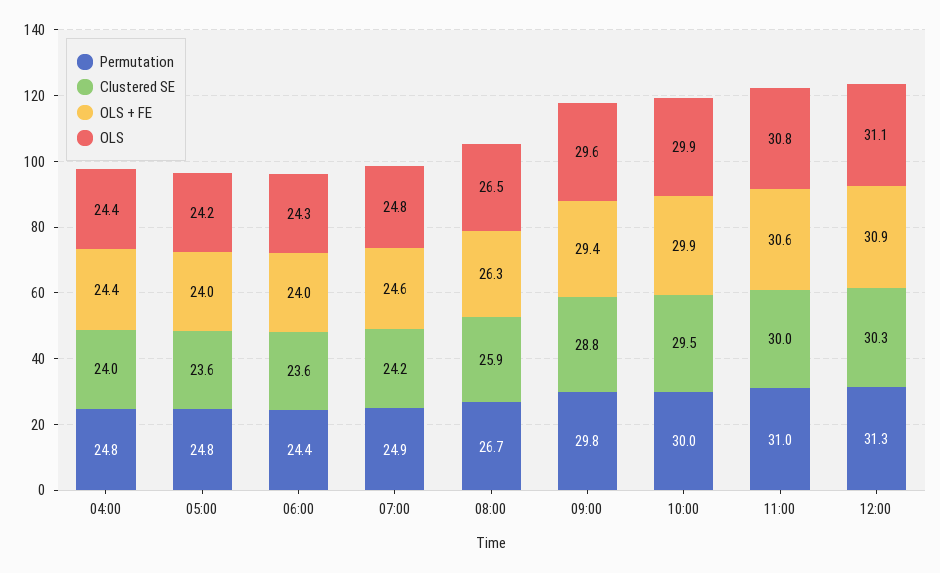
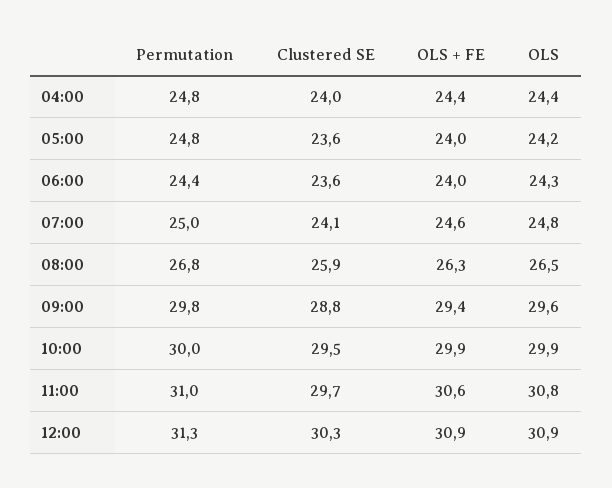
Permutation, 07:00: 24.9 -> 25
Clustered SE, 07:00: 24.2 -> 24.1
Permutation, 08:00: 26.7 -> 26.8
Clustered SE, 11:00: 30 -> 29.7
OLS, 12:00: 31.1 -> 30.9

